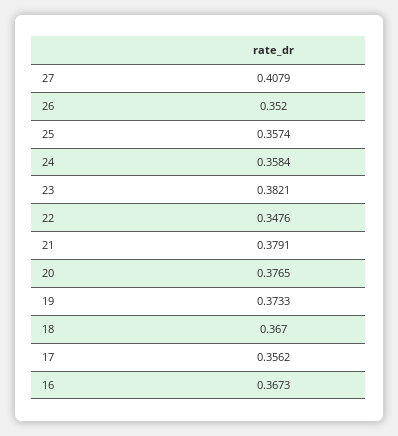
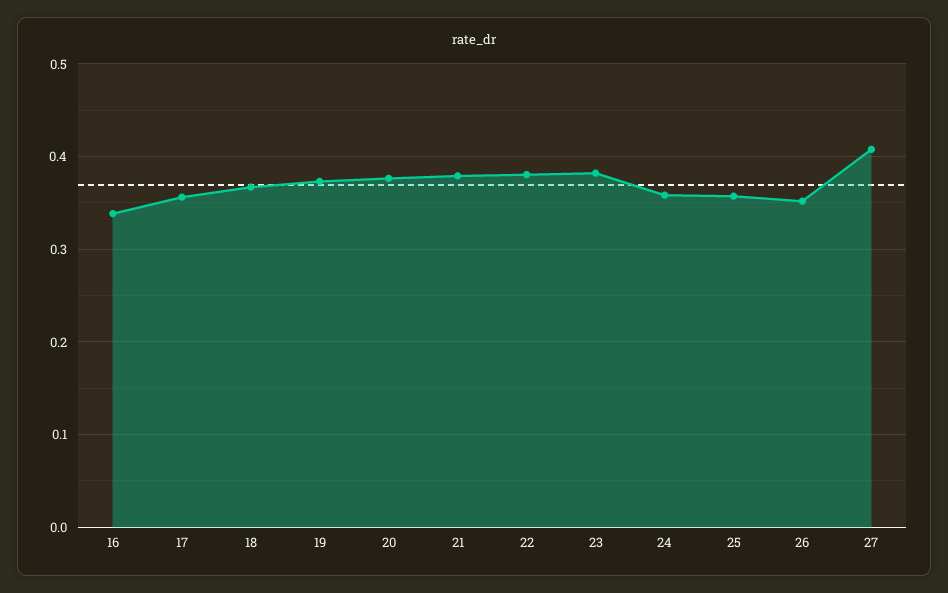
22: 0.3476 -> 0.38
16: 0.3673 -> 0.34

